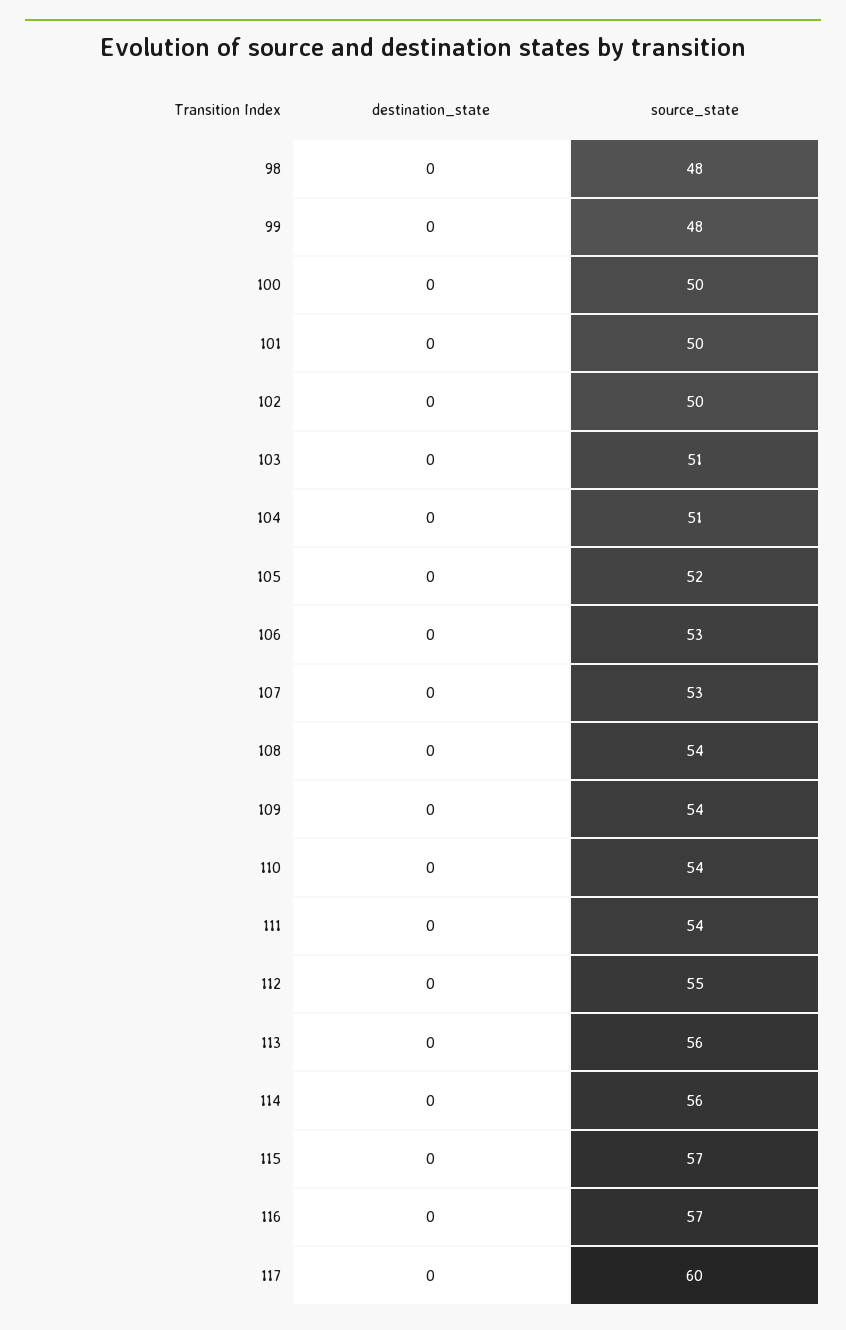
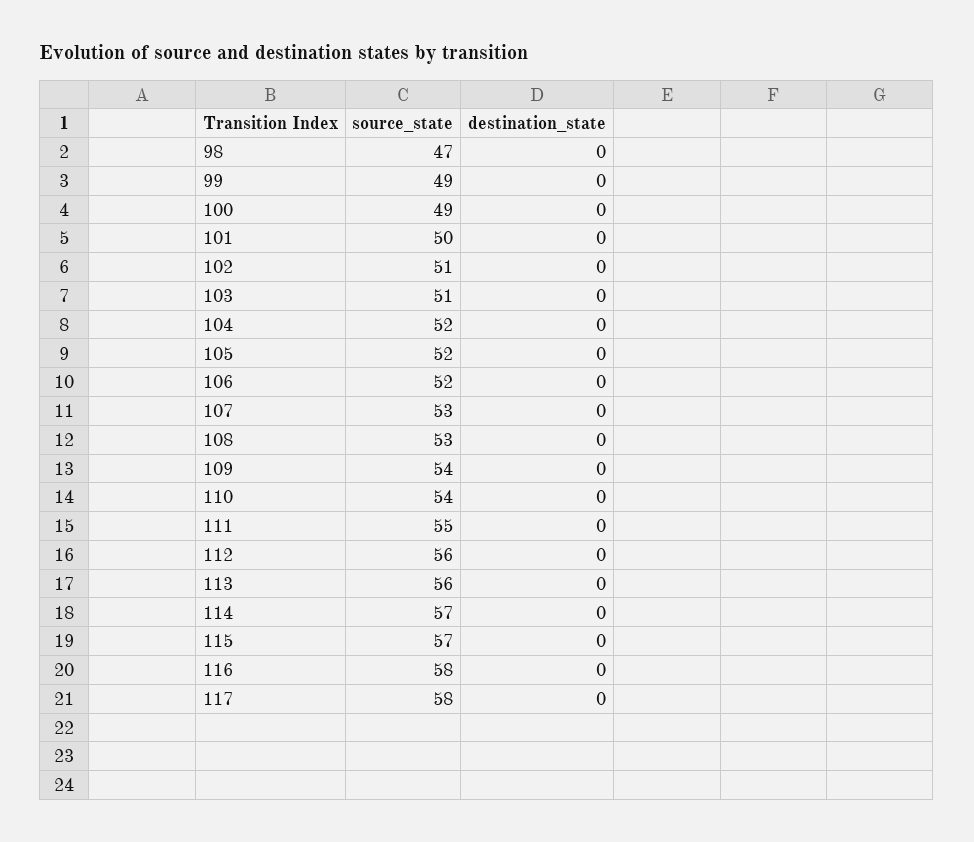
source_state, 98: 48 -> 47
source_state, 99: 48 -> 49
source_state, 100: 50 -> 49
source_state, 102: 50 -> 51
source_state, 104: 51 -> 52
source_state, 106: 53 -> 52
source_state, 108: 54 -> 53
source_state, 111: 54 -> 55
source_state, 112: 55 -> 56
source_state, 114: 56 -> 57
source_state, 116: 57 -> 58
source_state, 117: 60 -> 58

